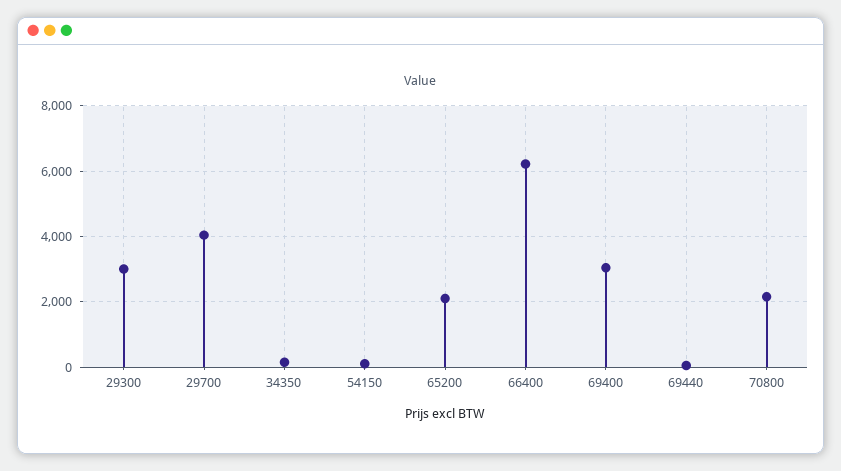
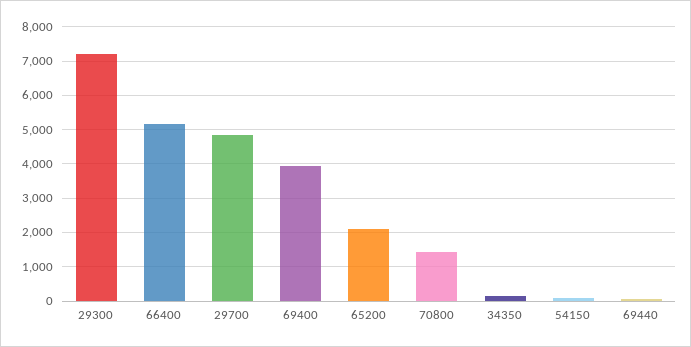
29300: 3000 -> 7200
29700: 4000 -> 4800
66400: 6200 -> 5200
69400: 3000 -> 4000
70800: 2200 -> 1400

